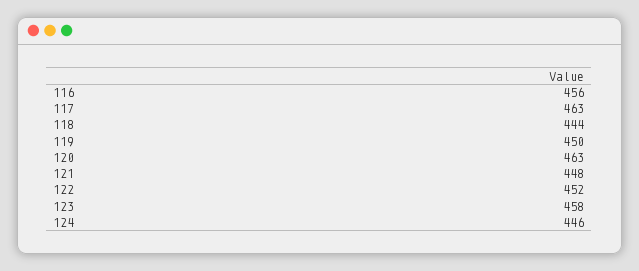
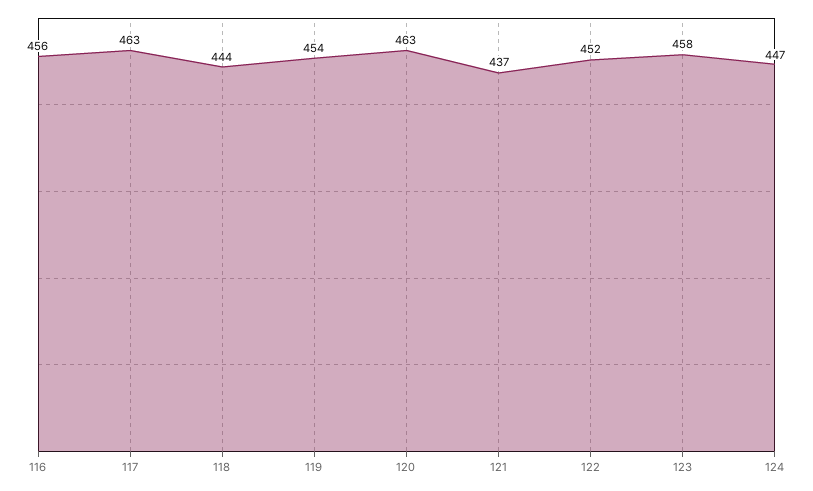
119: 450 -> 454
121: 448 -> 437
124: 446 -> 447

